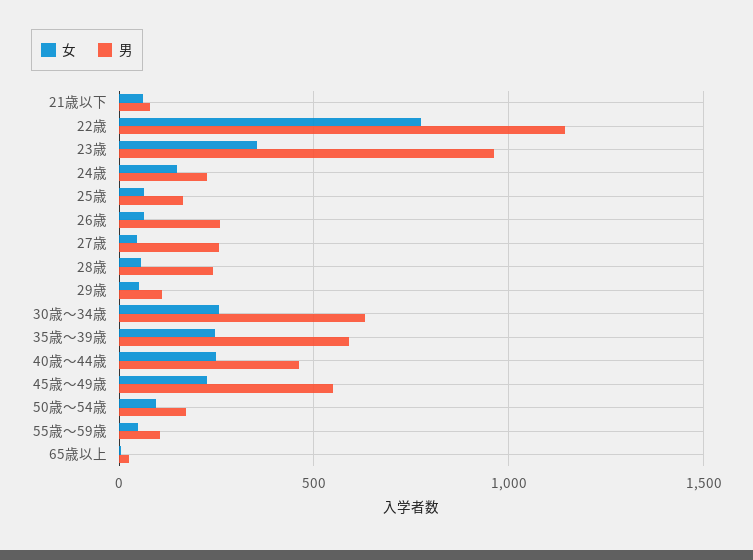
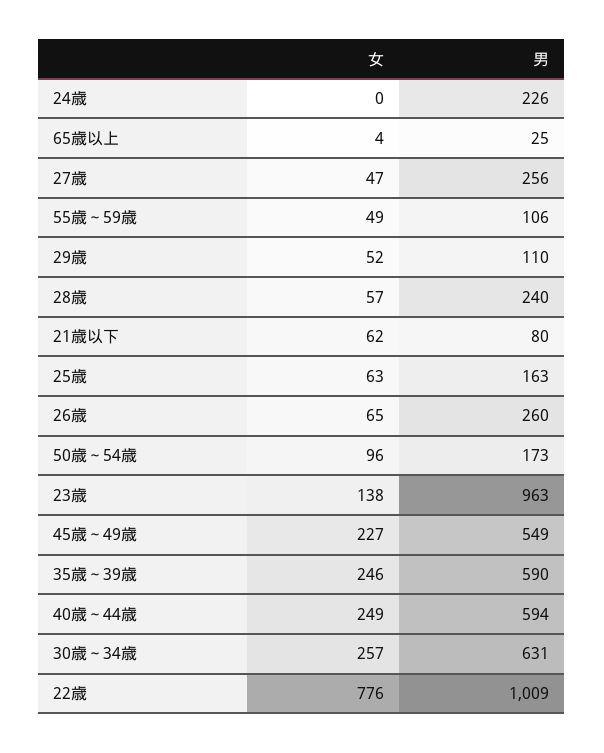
男, 22歳: 1150 -> 1009
女, 23歳: 350 -> 138
女, 24歳: 150 -> 0
男, 40歳～44歳: 450 -> 594

